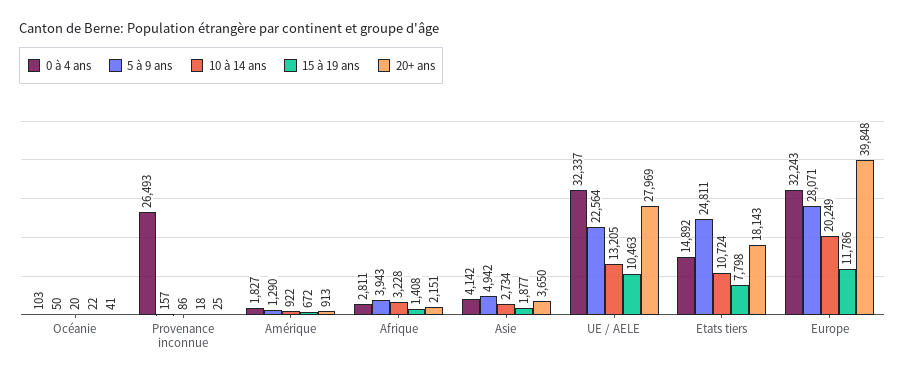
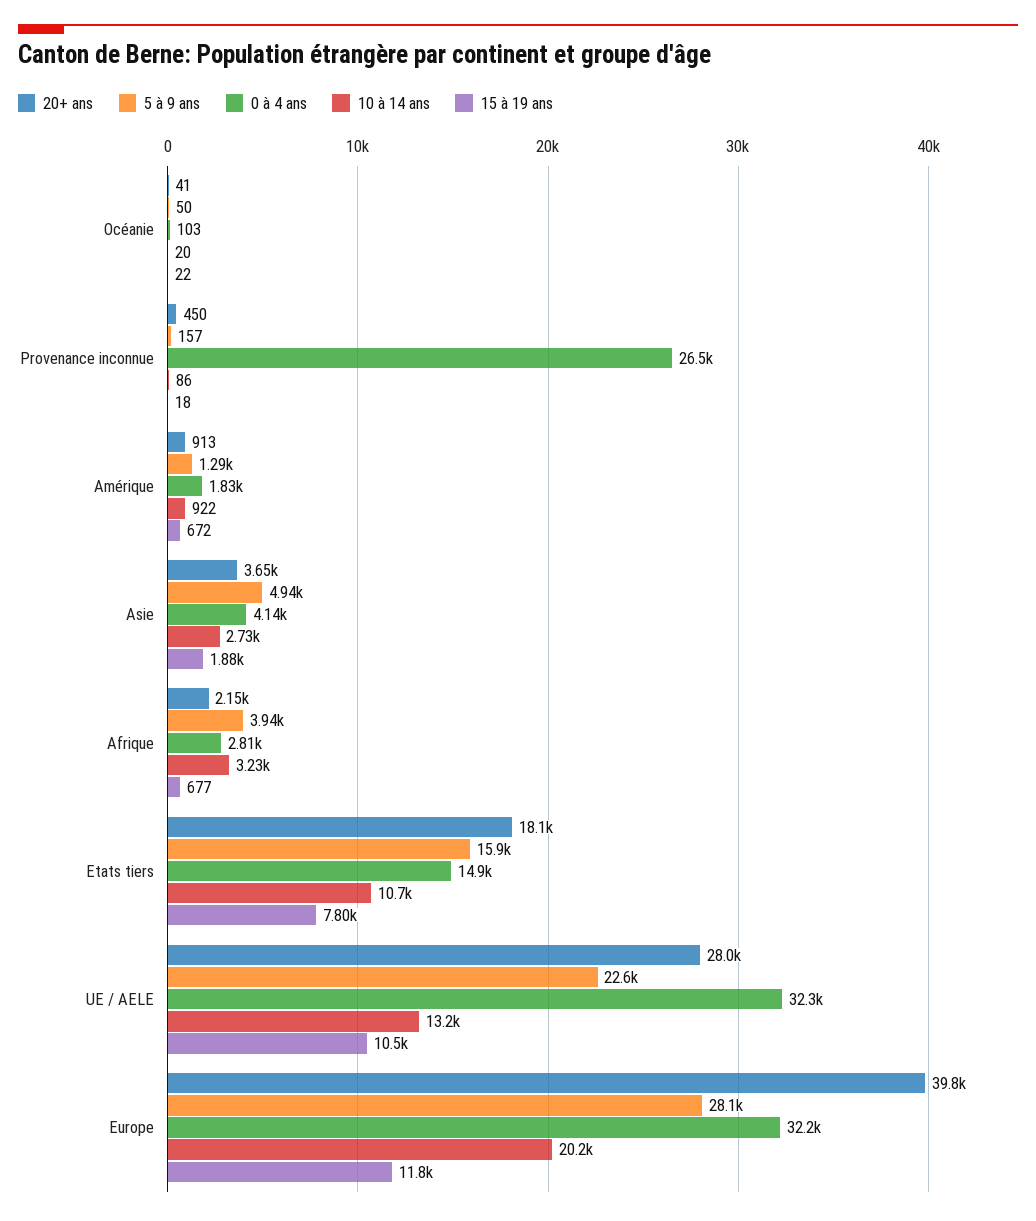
20+ ans, Provenance inconnue: 25 -> 450
15 à 19 ans, Afrique: 1408 -> 677
5 à 9 ans, Etats tiers: 24811 -> 15900

